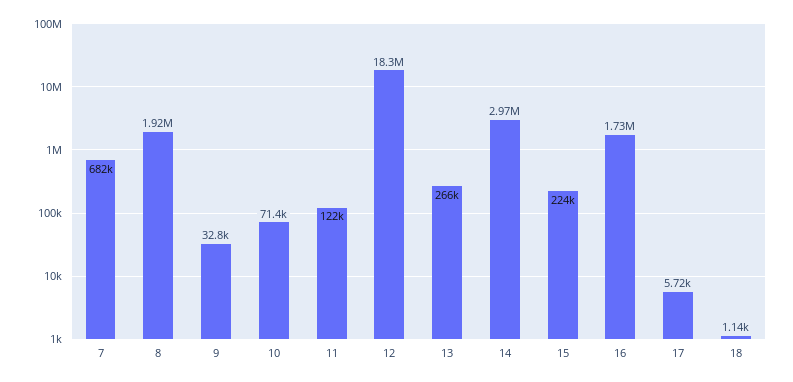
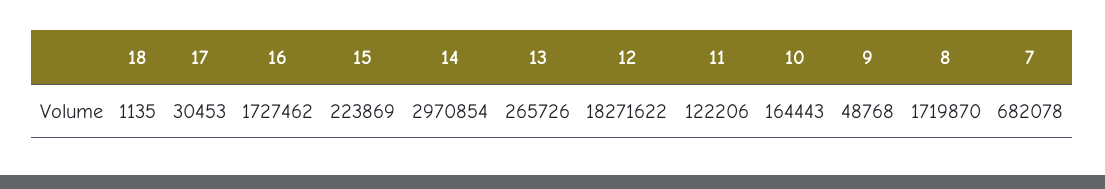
8: 1920000 -> 1719870
9: 32800 -> 48768
10: 71400 -> 164443
17: 5720 -> 30453

